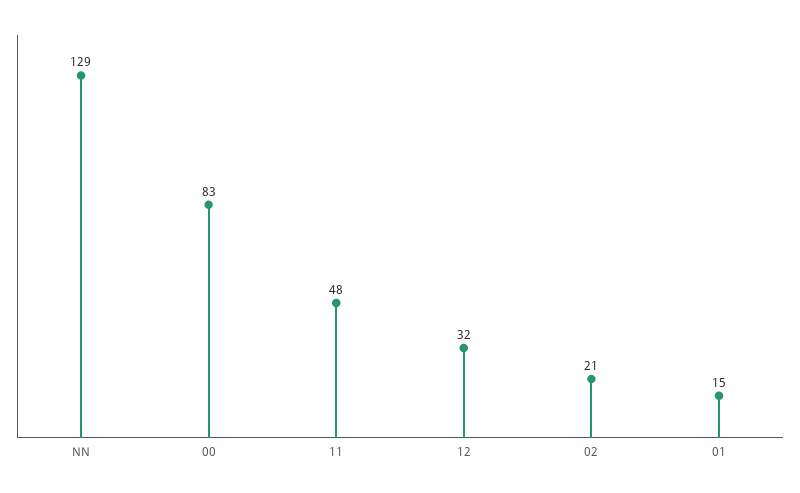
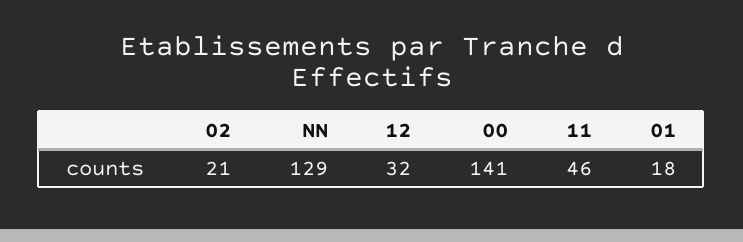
00: 83 -> 141
11: 48 -> 46
01: 15 -> 18

